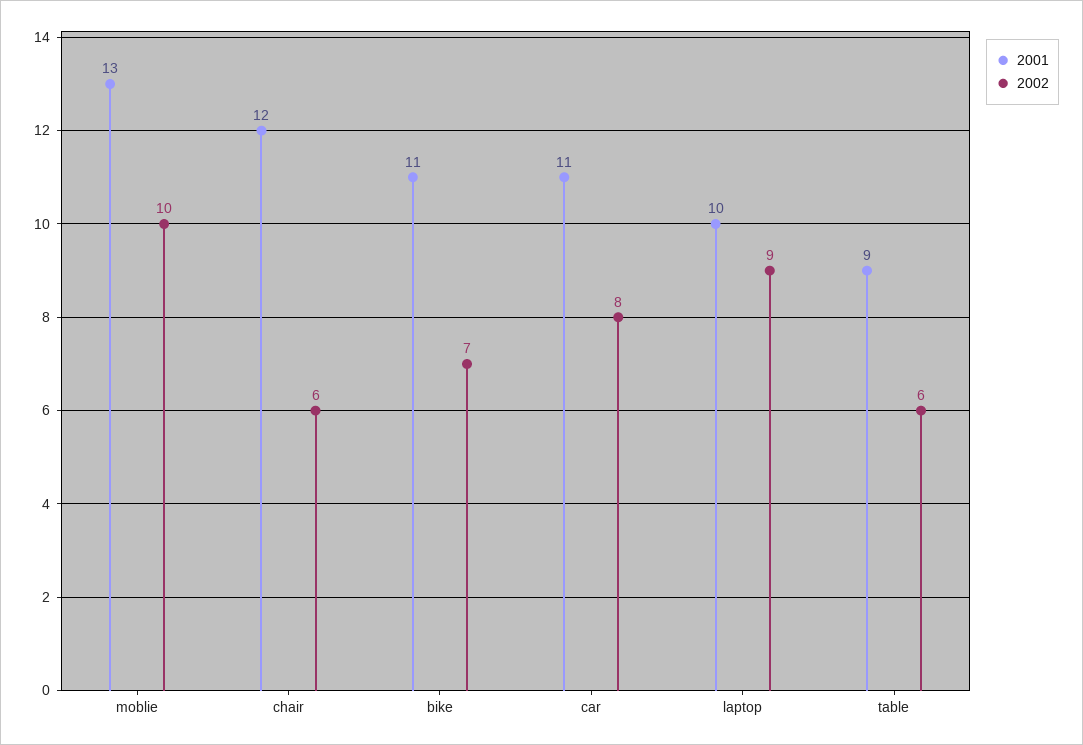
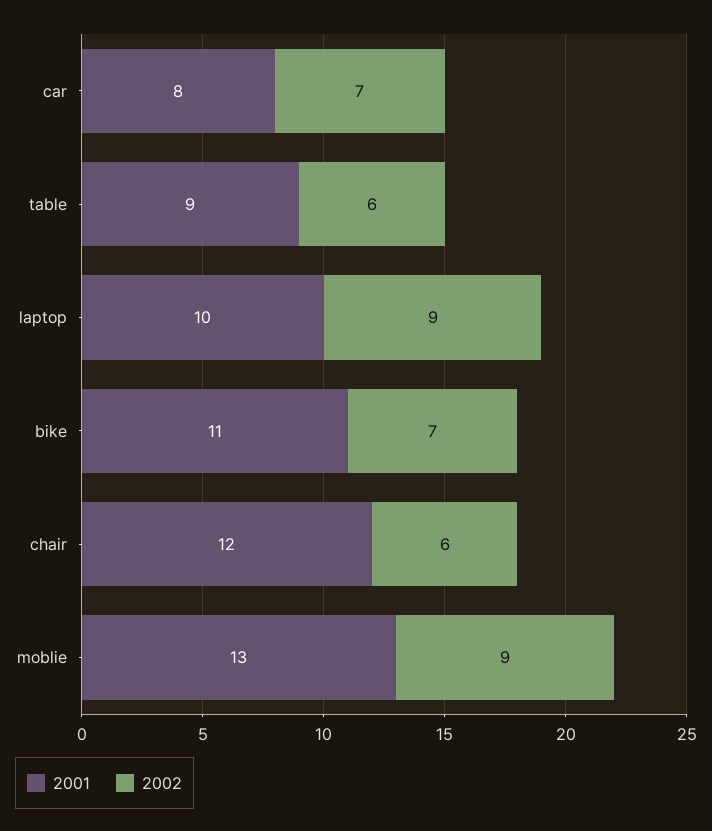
2002, moblie: 10 -> 9
2001, car: 11 -> 8
2002, car: 8 -> 7

